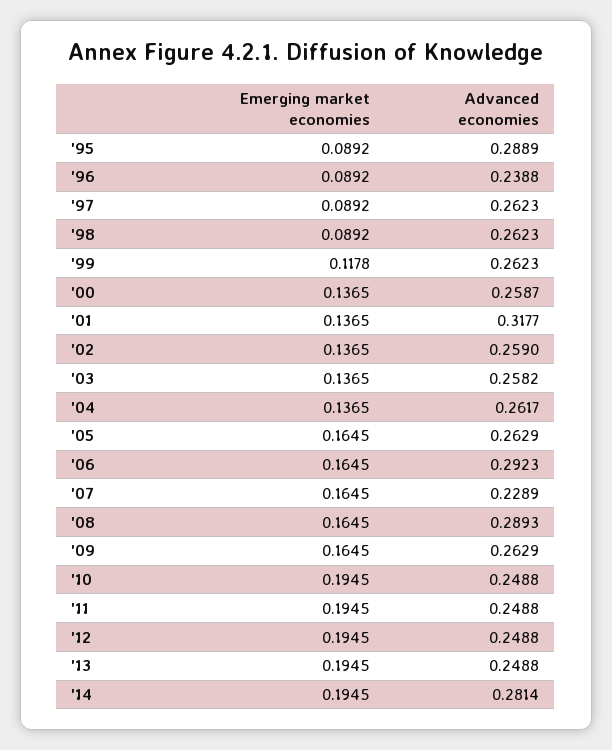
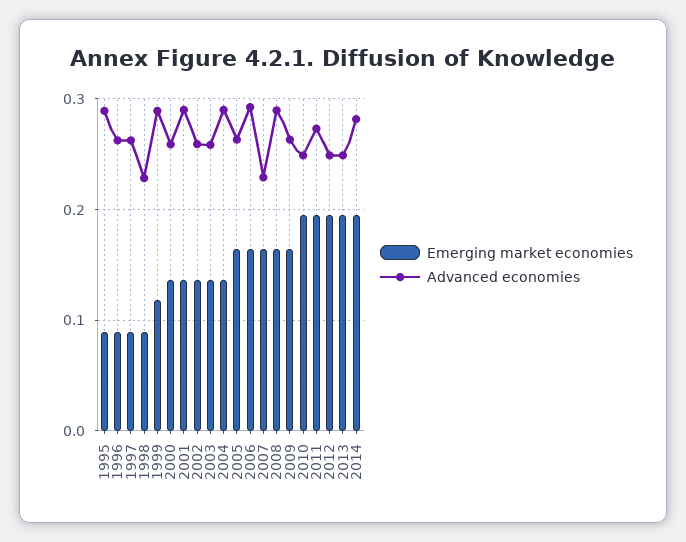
Advanced economies, '96: 0.2388 -> 0.26
Advanced economies, '98: 0.2623 -> 0.23
Advanced economies, '99: 0.2623 -> 0.29
Advanced economies, '01: 0.3177 -> 0.29
Advanced economies, '04: 0.2617 -> 0.29
Advanced economies, '11: 0.2488 -> 0.27

